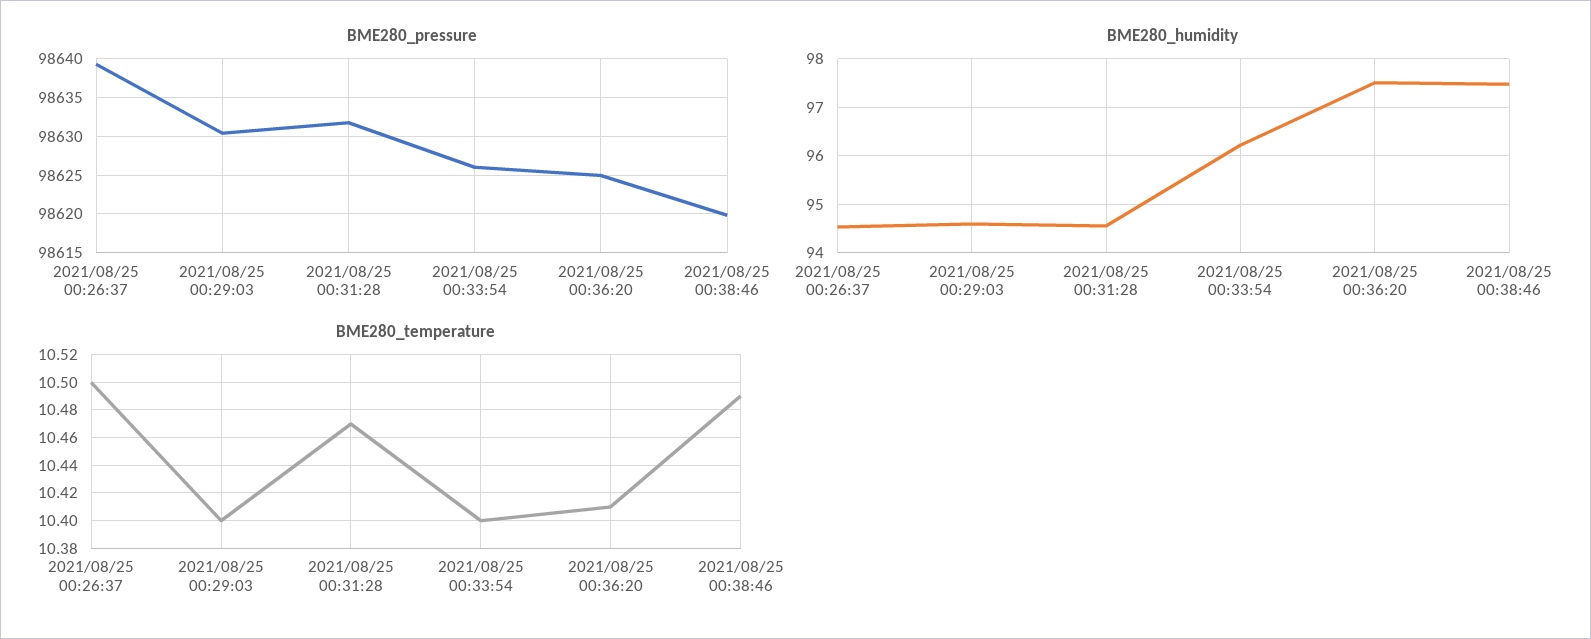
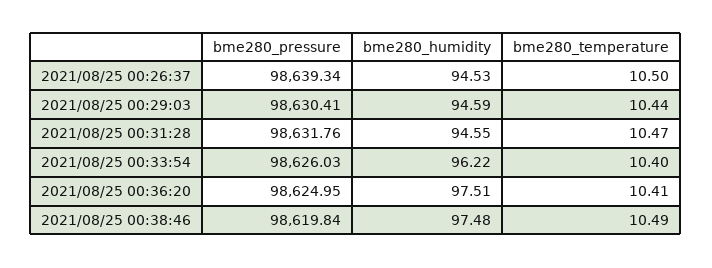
BME280_temperature, 2021/08/25 00:29:03: 10.4 -> 10.44

